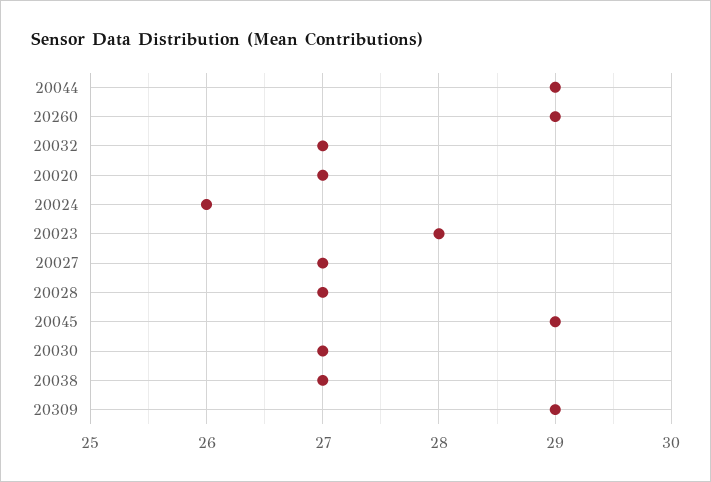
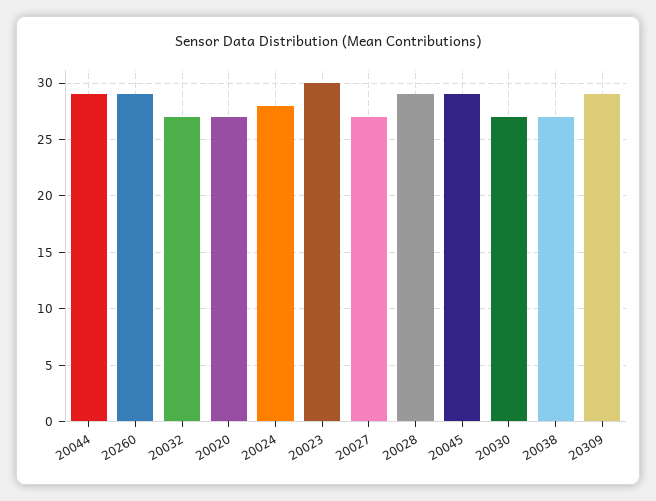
20024: 26 -> 28
20023: 28 -> 30
20028: 27 -> 29

